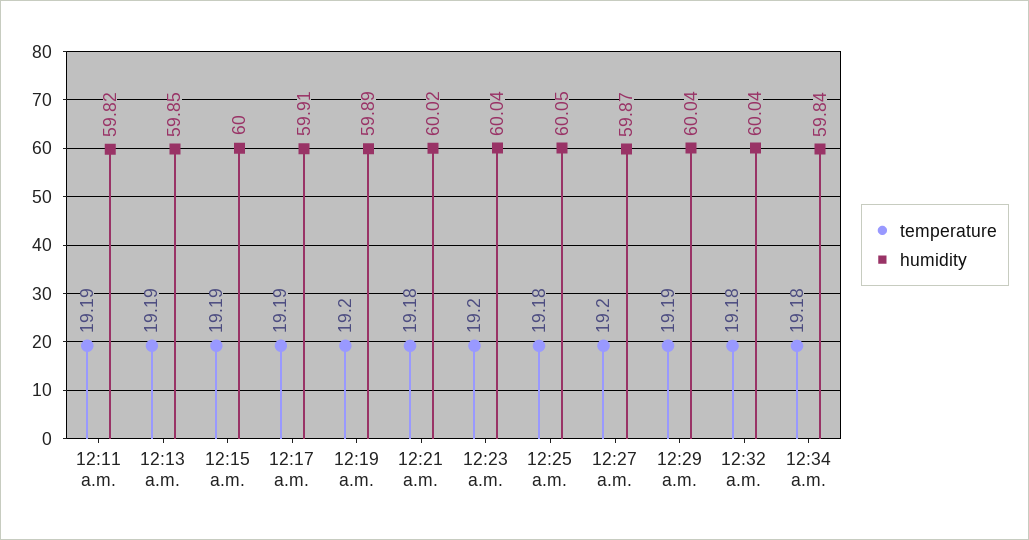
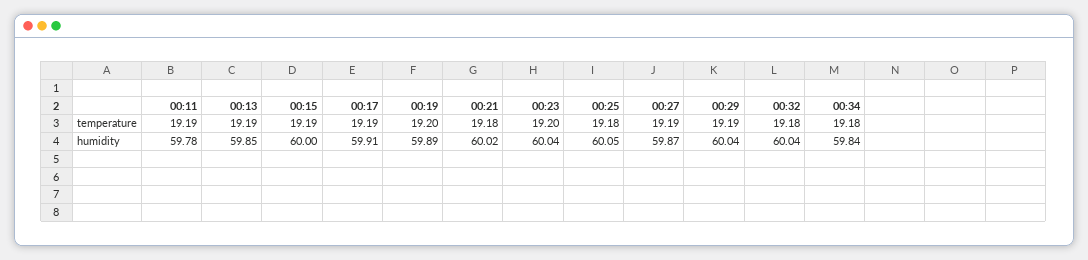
humidity, 12:11 a.m.: 59.82 -> 59.78
temperature, 12:27 a.m.: 19.2 -> 19.19

